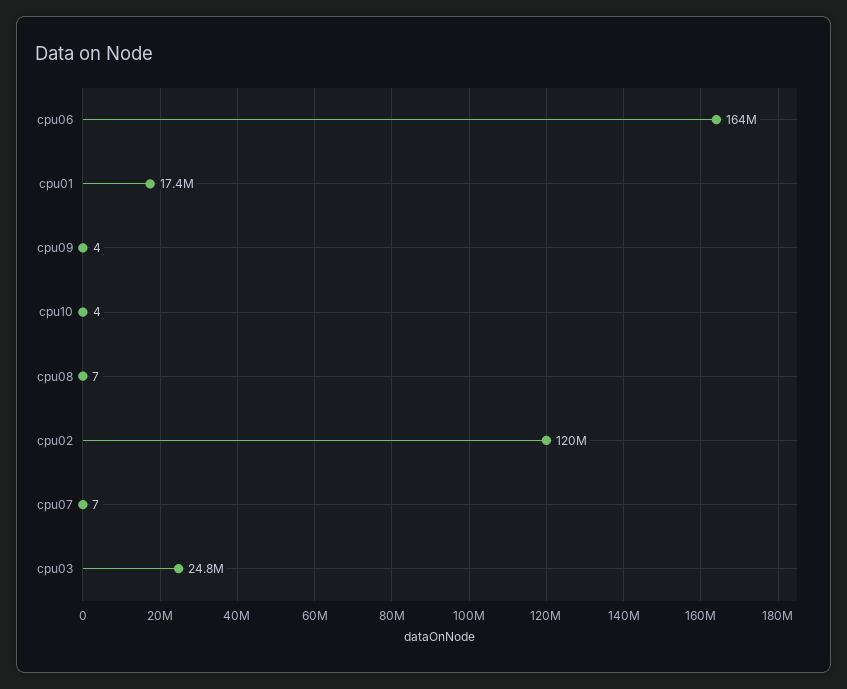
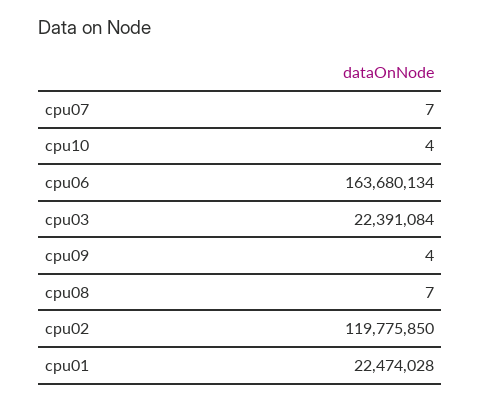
cpu01: 17400000 -> 22474028
cpu03: 24800000 -> 22391084

